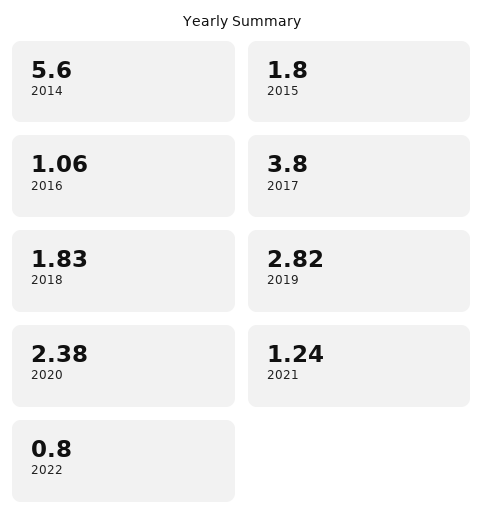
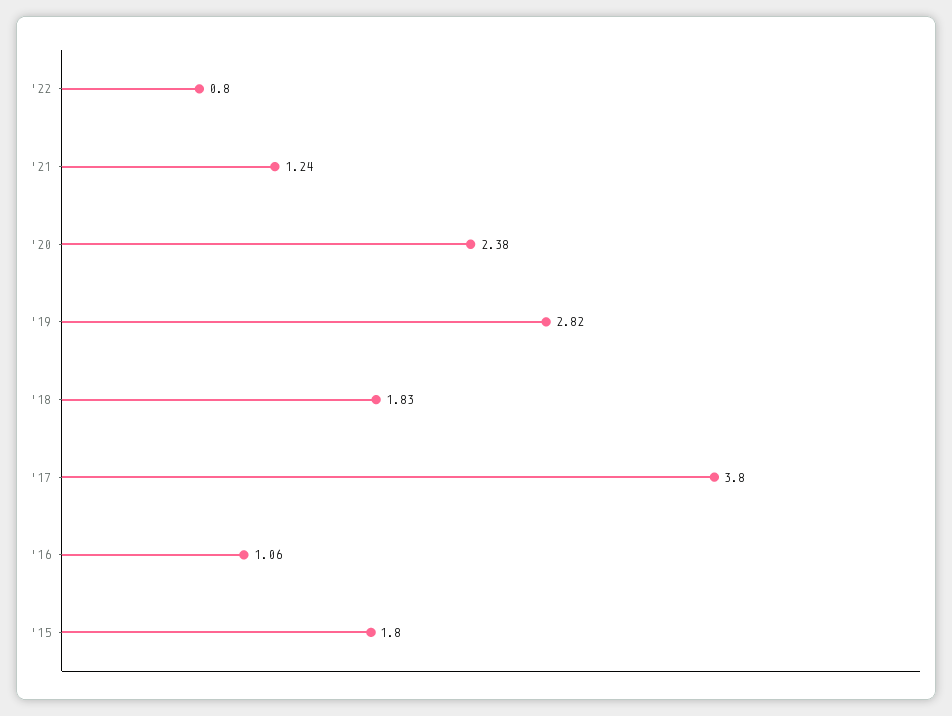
2014: 5.6 -> none

